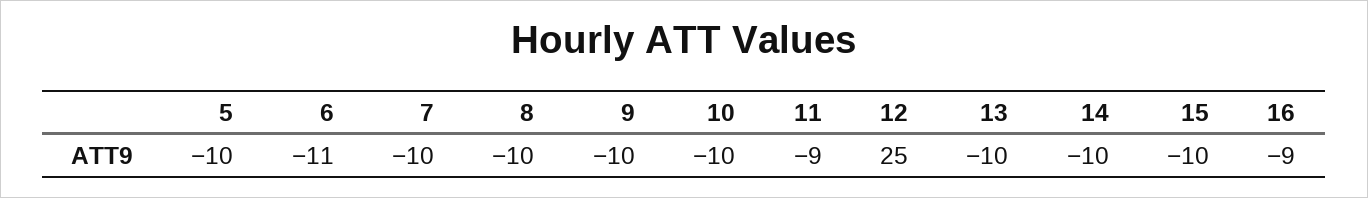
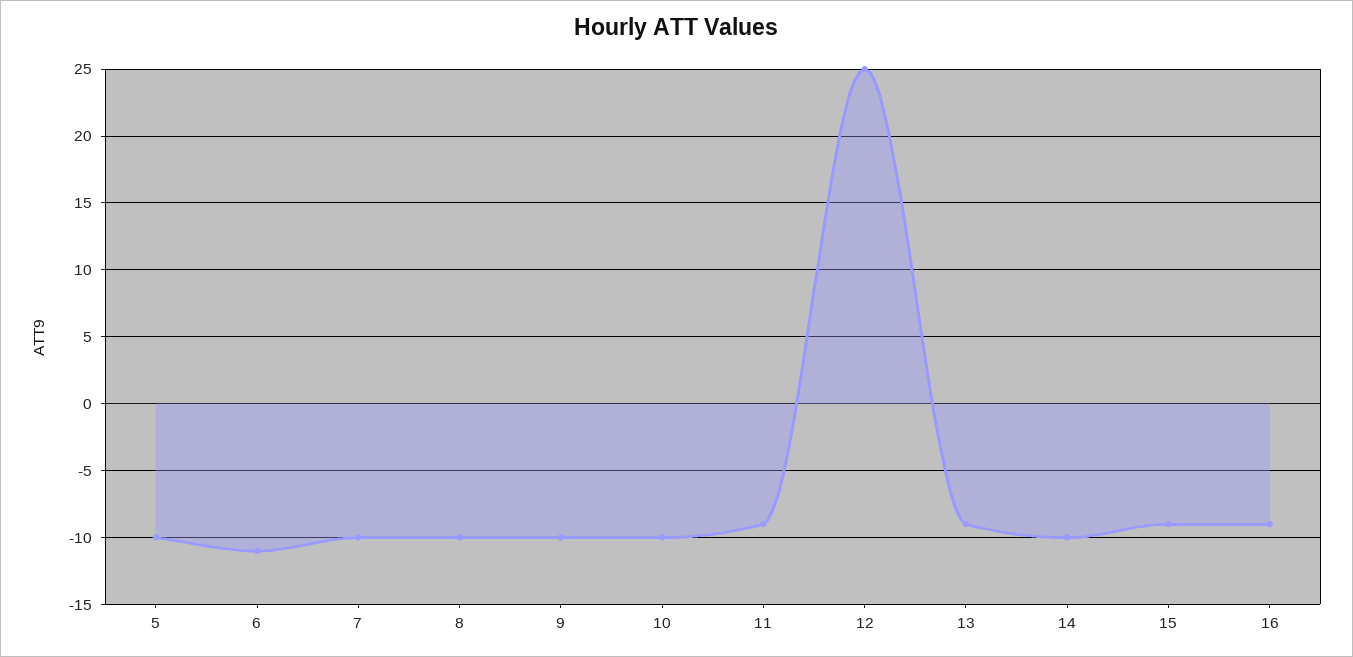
13: -10 -> -9
15: -10 -> -9

